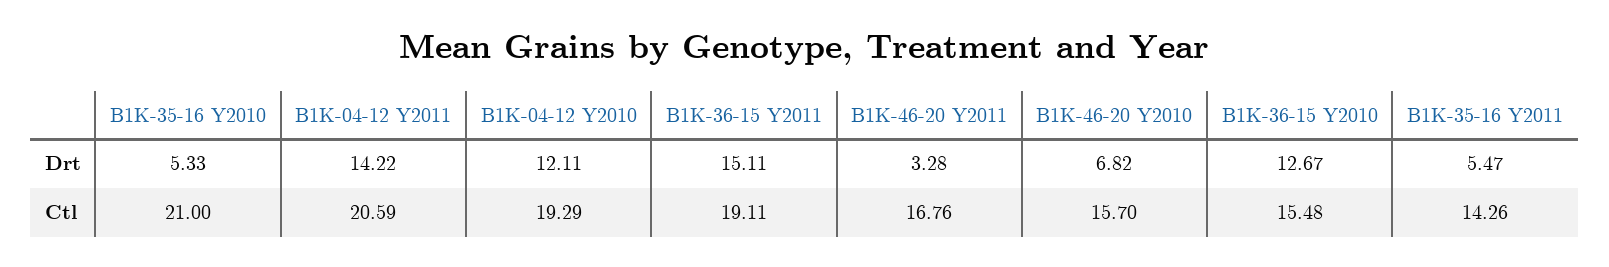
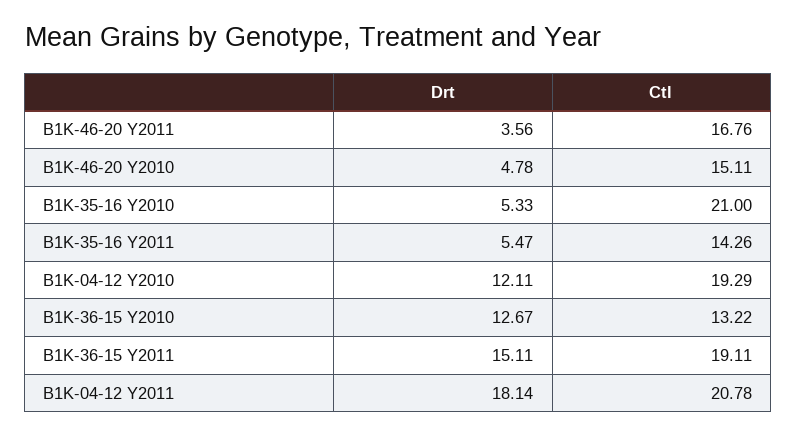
B1K-04-12 Y2011, Drt: 14.22 -> 18.14
B1K-46-20 Y2011, Drt: 3.28 -> 3.56
B1K-46-20 Y2010, Drt: 6.82 -> 4.78
B1K-04-12 Y2011, Ctl: 20.59 -> 20.78
B1K-46-20 Y2010, Ctl: 15.7 -> 15.11
B1K-36-15 Y2010, Ctl: 15.48 -> 13.22

